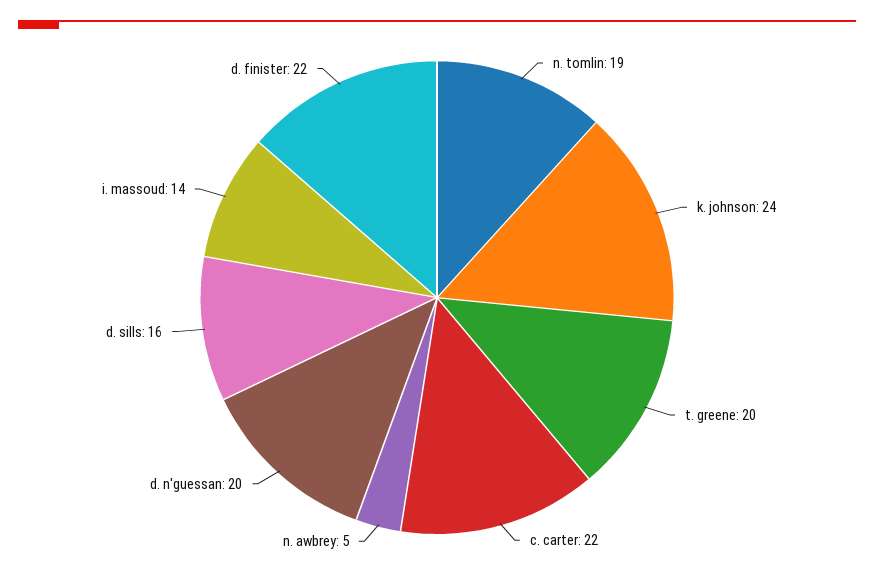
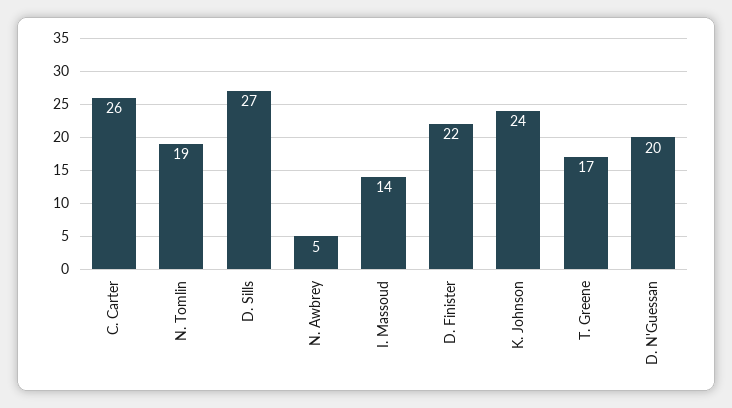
t. greene: 20 -> 17
c. carter: 22 -> 26
d. sills: 16 -> 27

